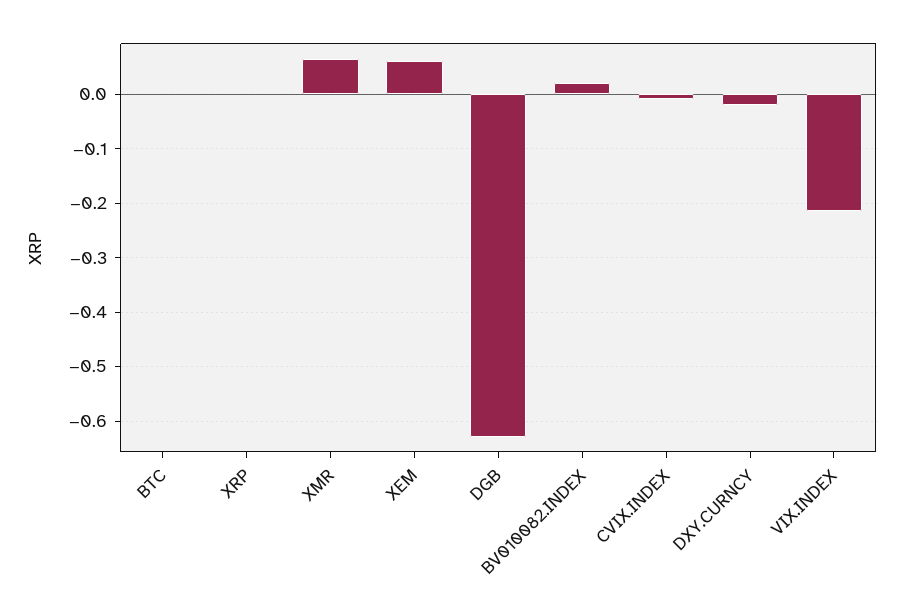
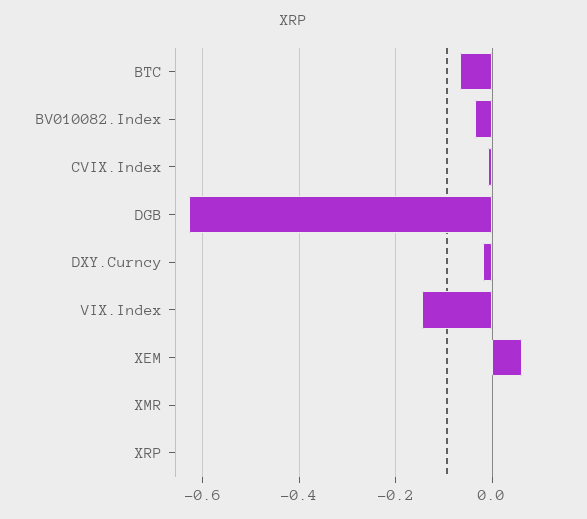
BTC: 0 -> -0.06
XMR: 0.06 -> 0
BV010082.INDEX: 0.02 -> -0.04
VIX.INDEX: -0.22 -> -0.14

